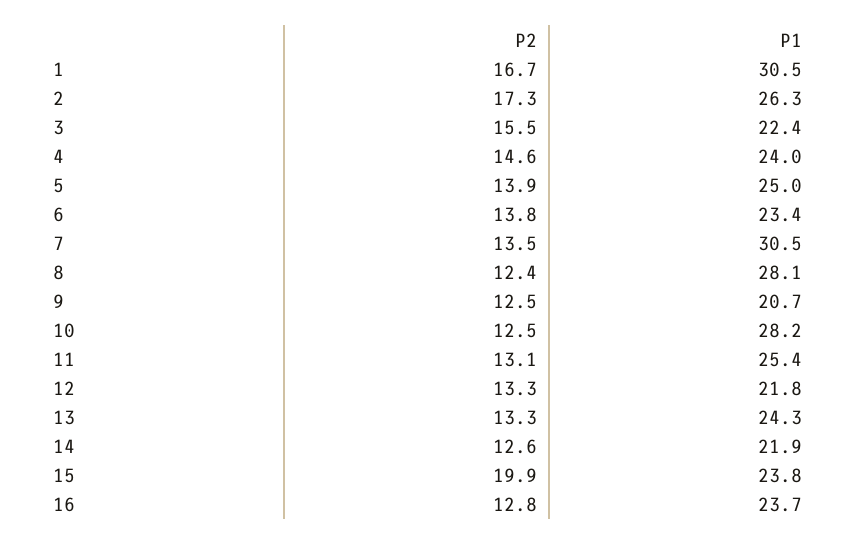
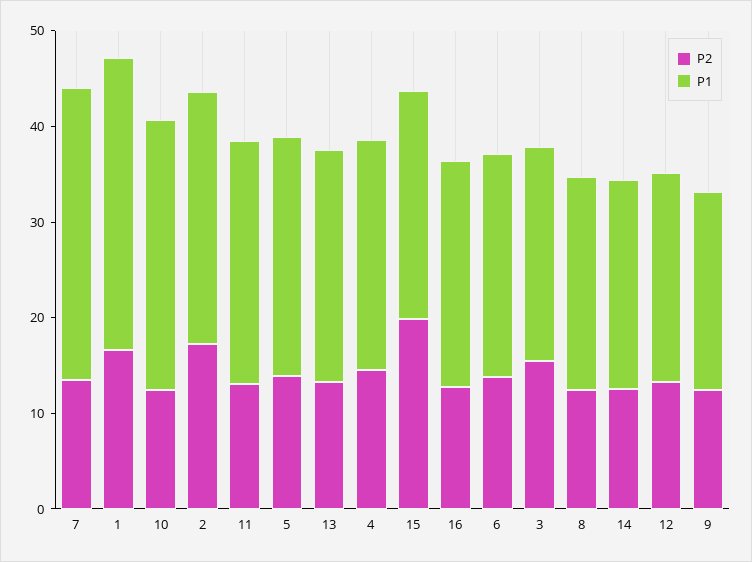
P1, 8: 28.1 -> 22

